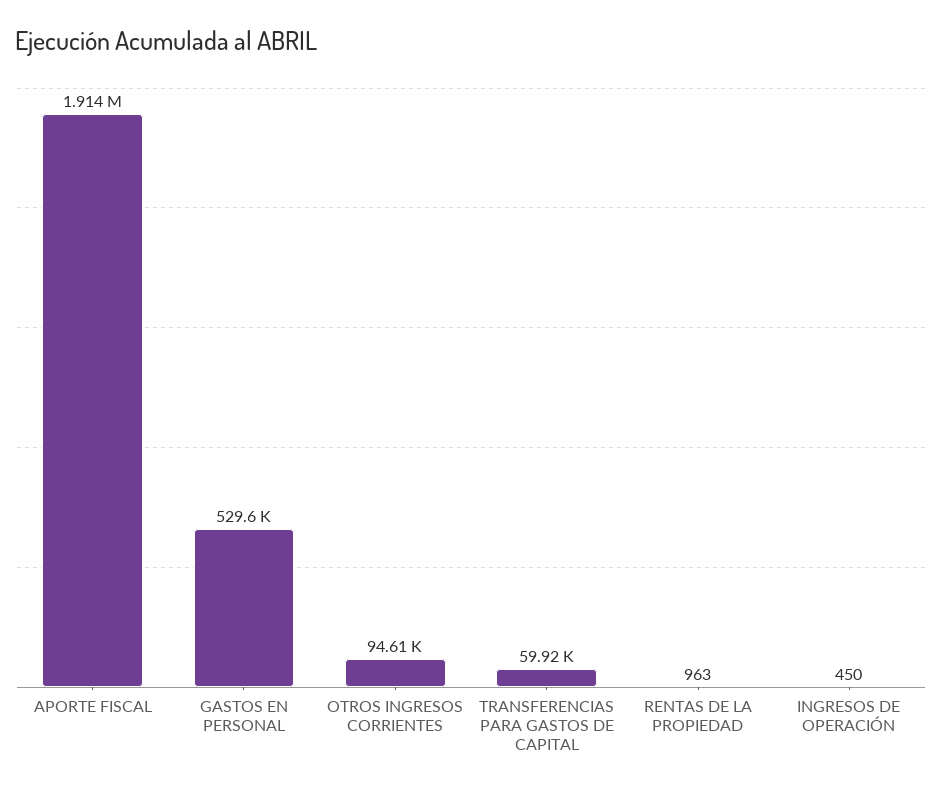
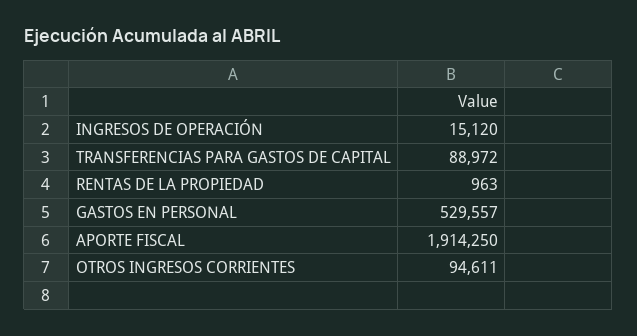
TRANSFERENCIAS PARA GASTOS DE CAPITAL: 59920 -> 88972
INGRESOS DE OPERACIÓN: 450 -> 15120

